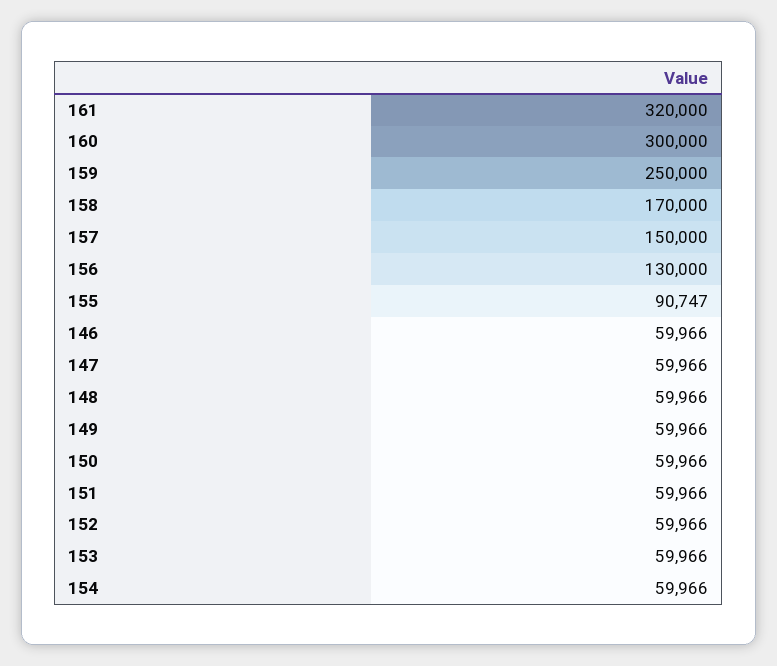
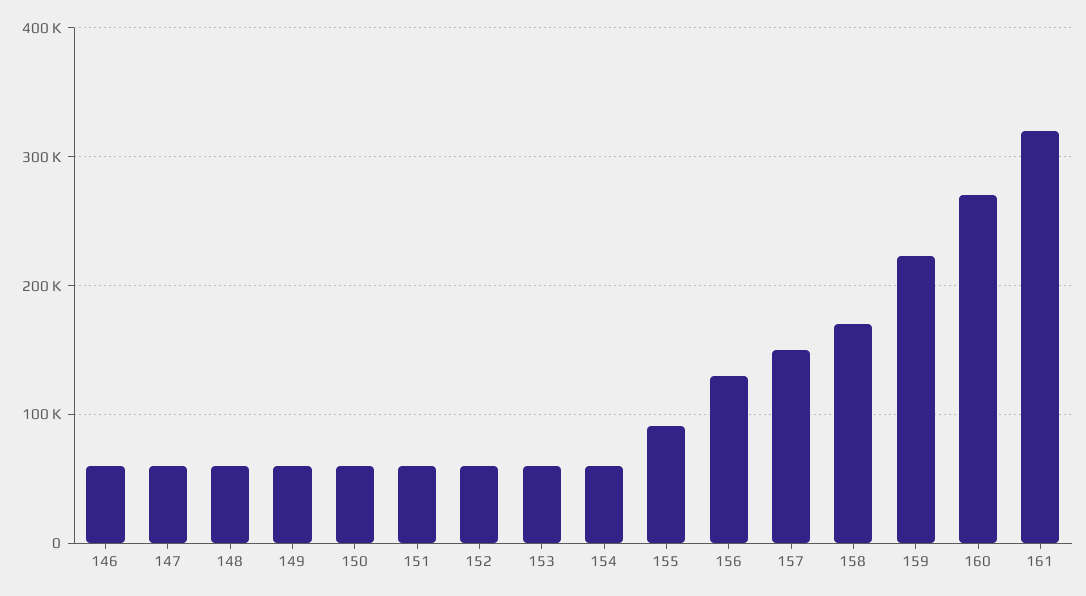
160: 300000 -> 270000
159: 250000 -> 220000

